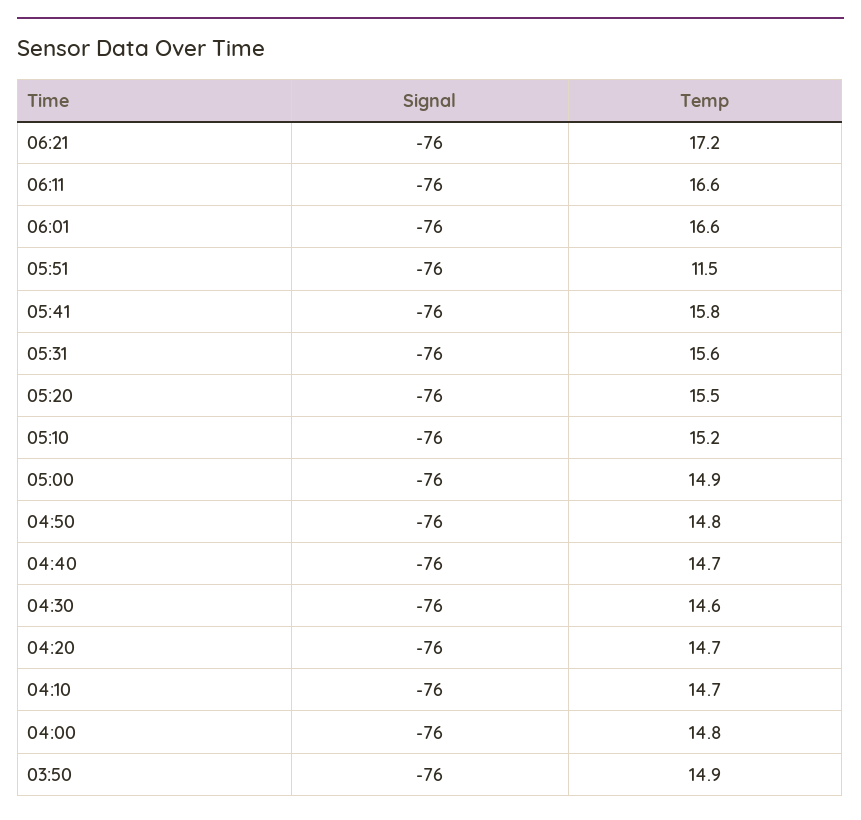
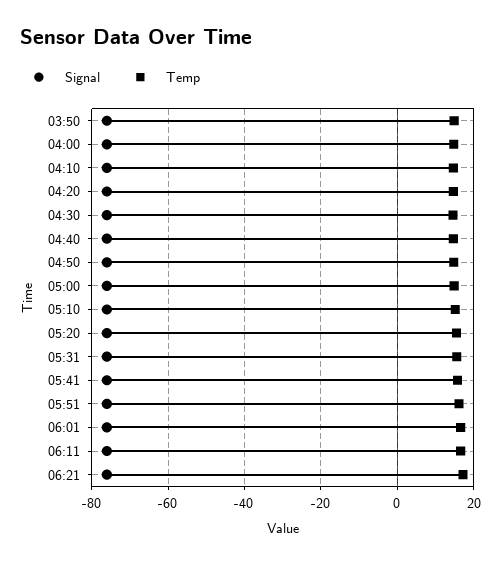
Temp, 05:51: 11.5 -> 16

